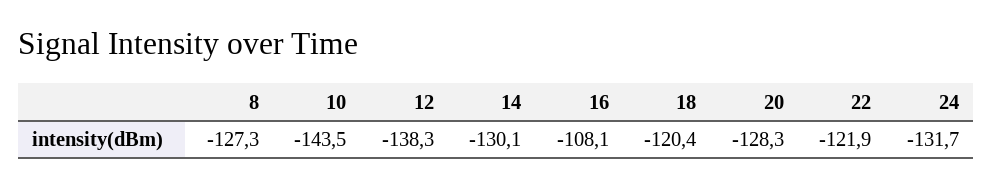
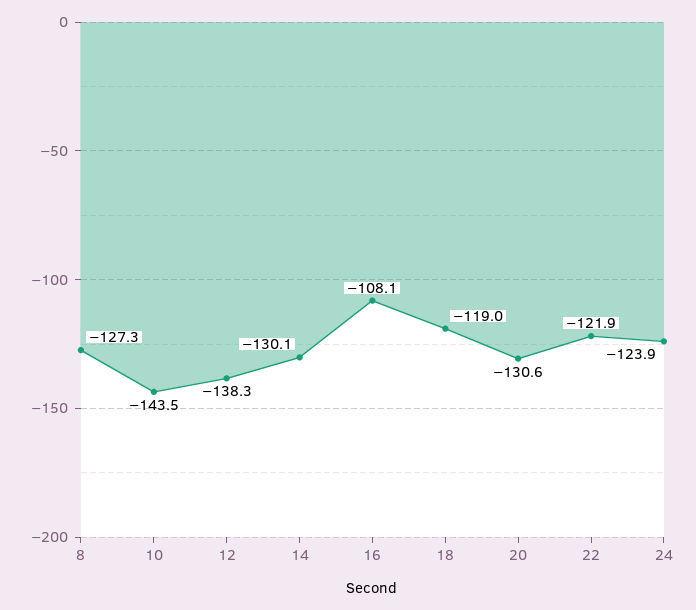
18: -120.4 -> -119
20: -128.3 -> -130.6
24: -131.7 -> -123.9

